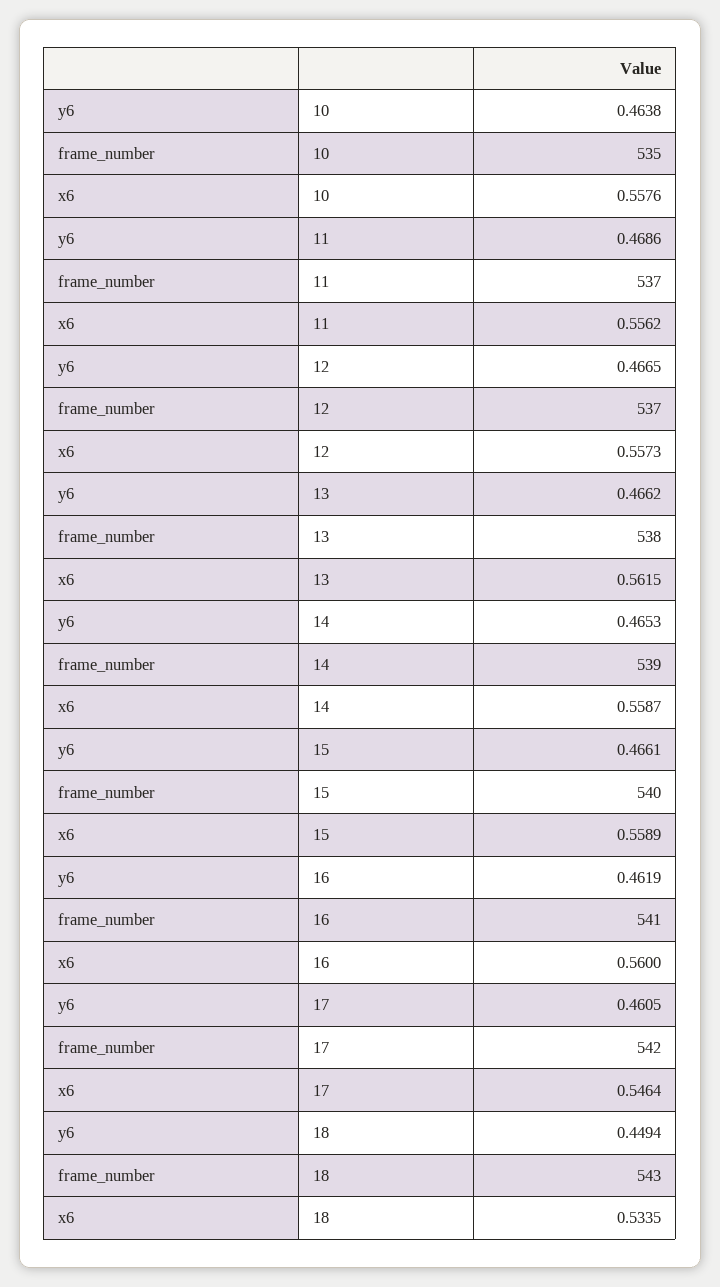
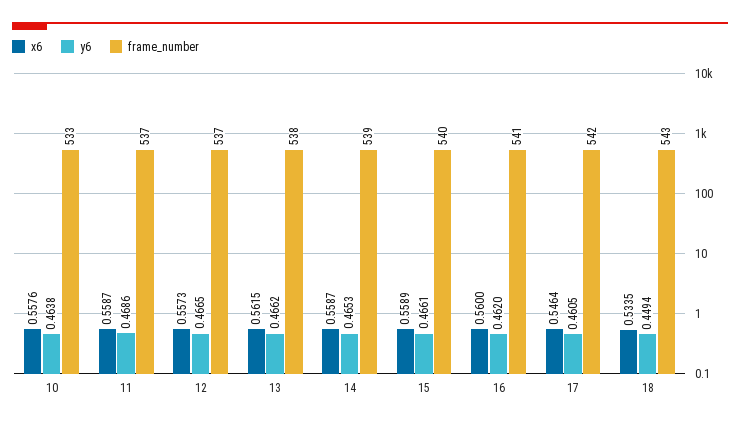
frame_number, 10: 535 -> 533
x6, 11: 0.5562 -> 0.5587
y6, 16: 0.4619 -> 0.462

